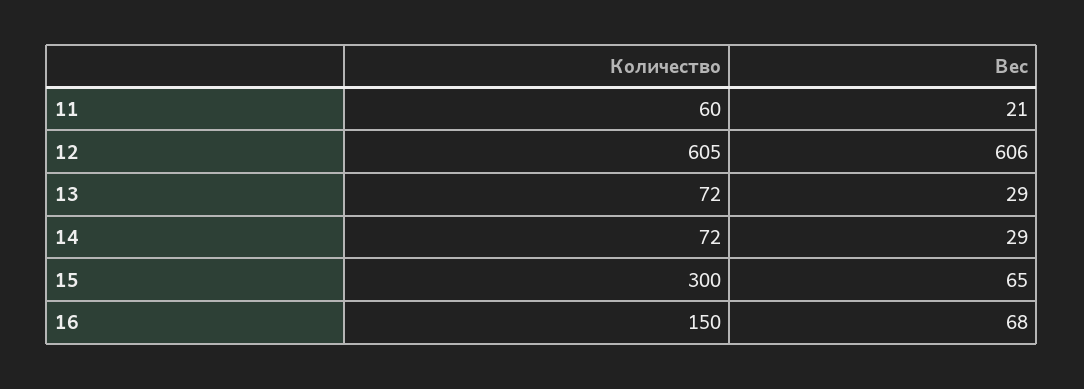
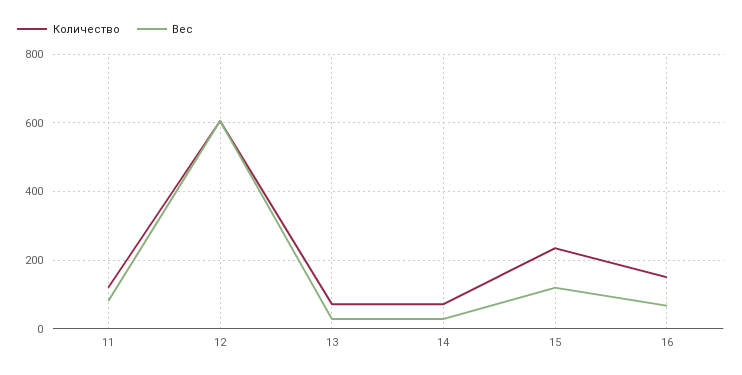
Количество, 11: 60 -> 120
Вес, 11: 21 -> 80
Количество, 15: 300 -> 240
Вес, 15: 65 -> 120

